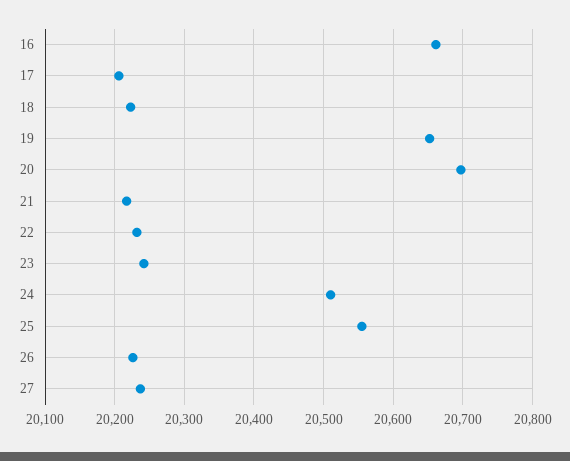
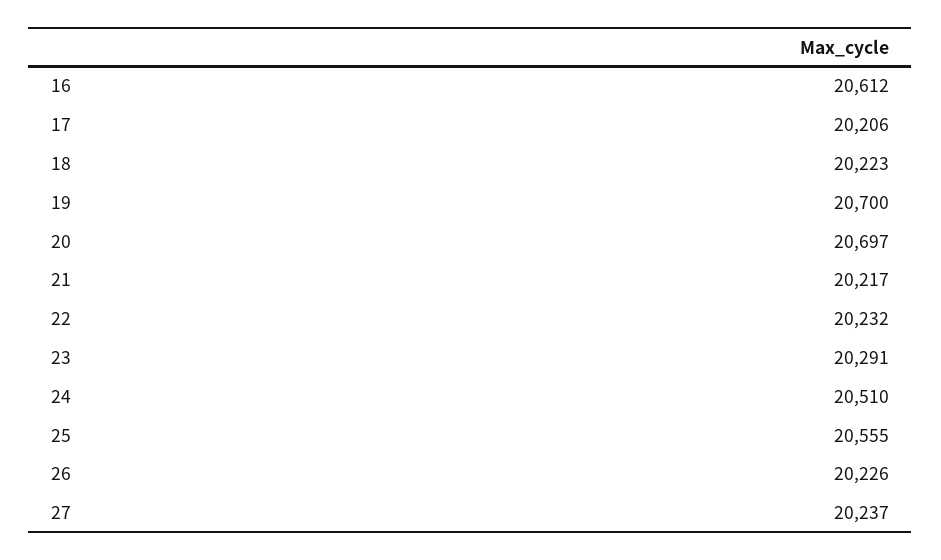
16: 20660 -> 20612
19: 20650 -> 20700
23: 20240 -> 20291

